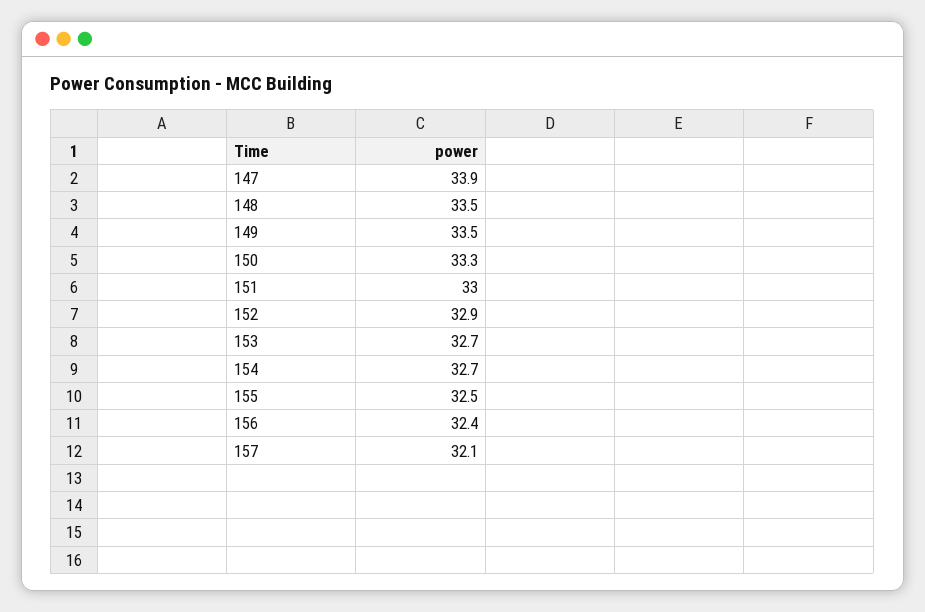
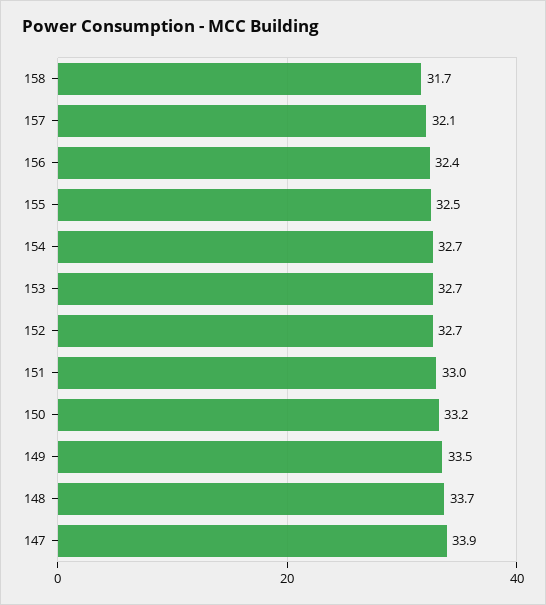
148: 33.5 -> 33.7
150: 33.3 -> 33.2
152: 32.9 -> 32.7
158: none -> 31.7

